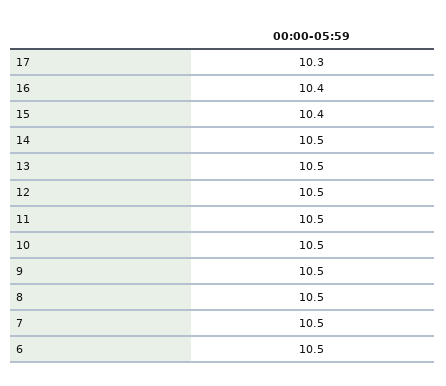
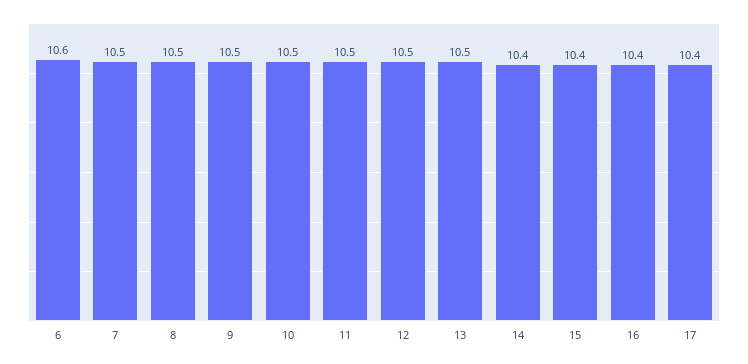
17: 10.3 -> 10.4
14: 10.5 -> 10.4
6: 10.5 -> 10.6

